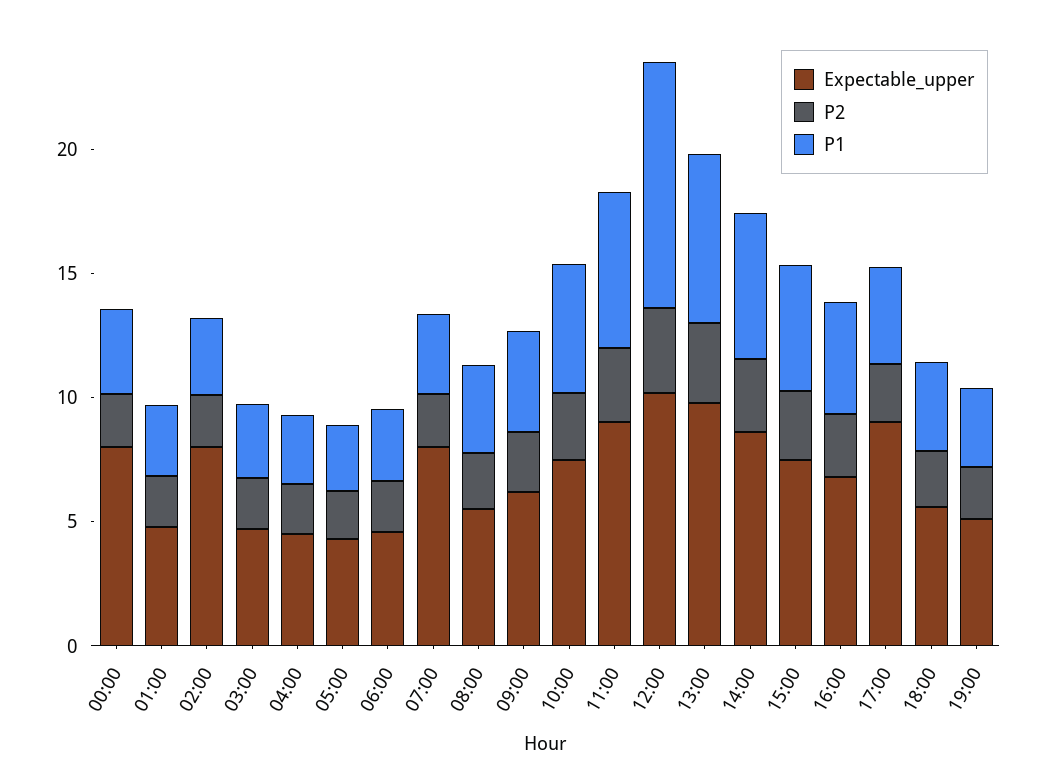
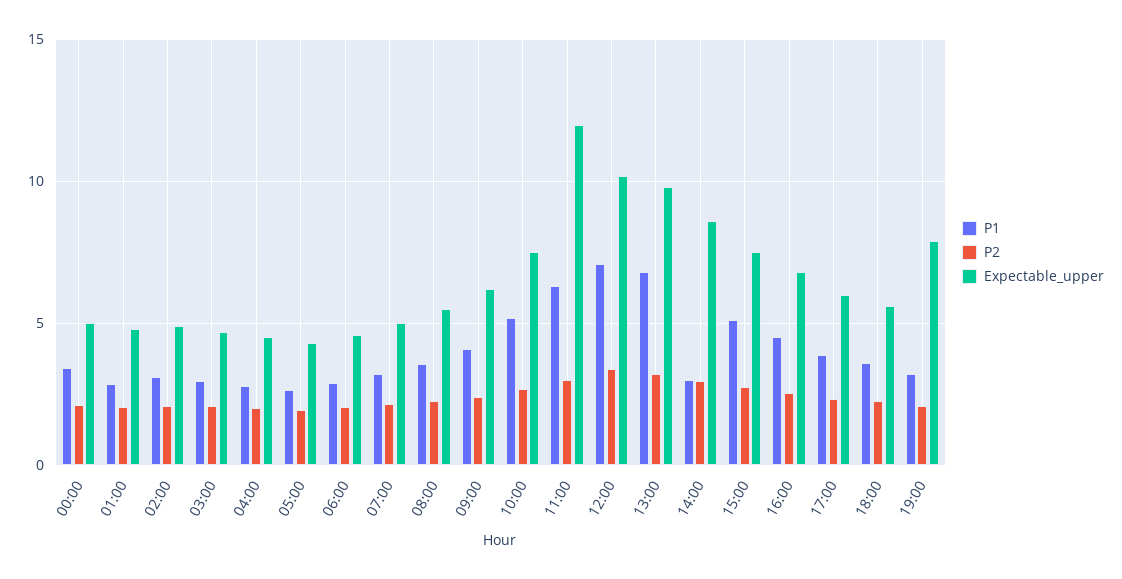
Expectable_upper, 00:00: 8 -> 5
Expectable_upper, 02:00: 8 -> 5
Expectable_upper, 07:00: 8 -> 5
Expectable_upper, 11:00: 9 -> 12
P1, 12:00: 10 -> 7
P1, 14:00: 6 -> 3
Expectable_upper, 17:00: 9 -> 6
Expectable_upper, 19:00: 5 -> 8

